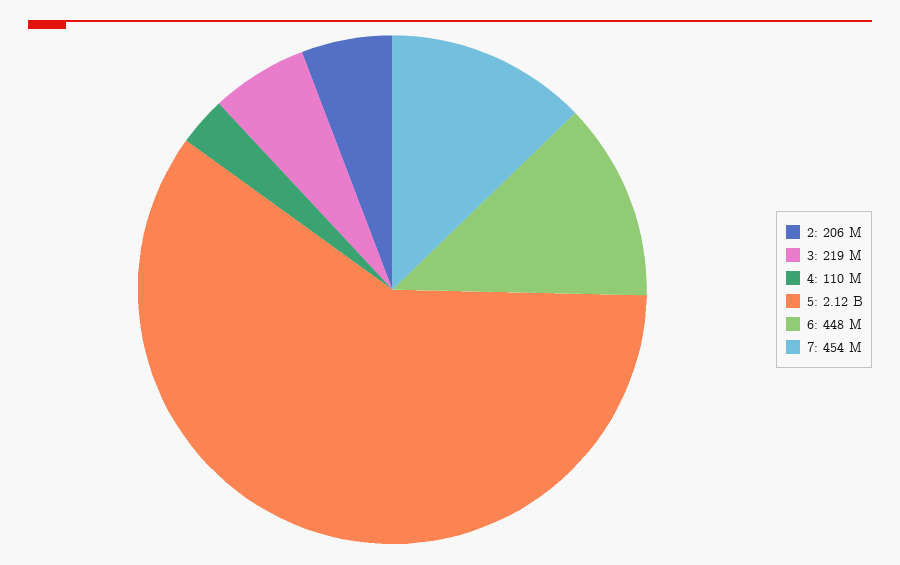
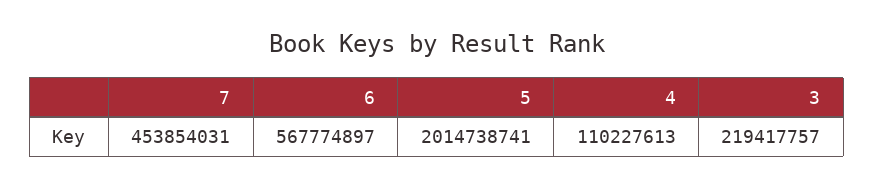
2: 206000000 -> none
5: 2120000000 -> 2014738741
6: 448000000 -> 567774897

